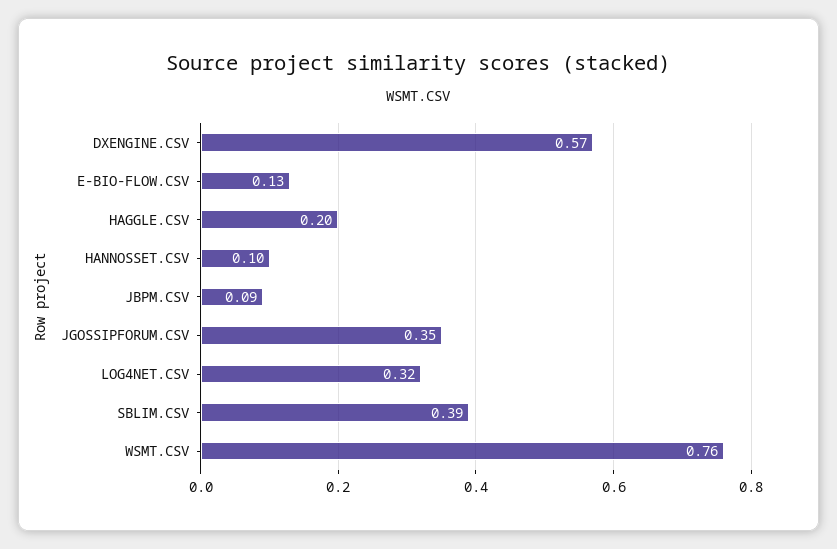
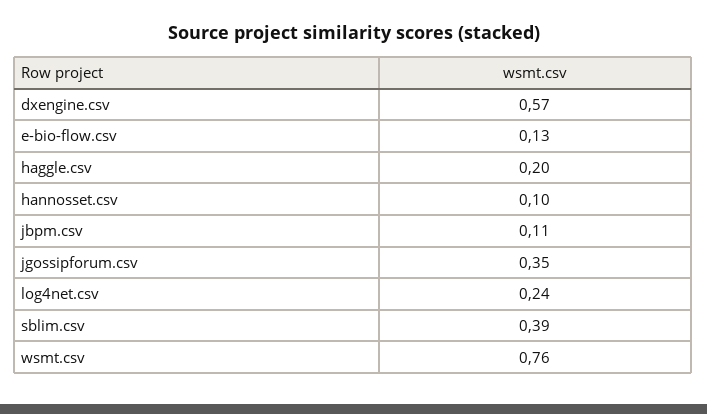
JBPM.CSV: 0.09 -> 0.11
LOG4NET.CSV: 0.32 -> 0.24

